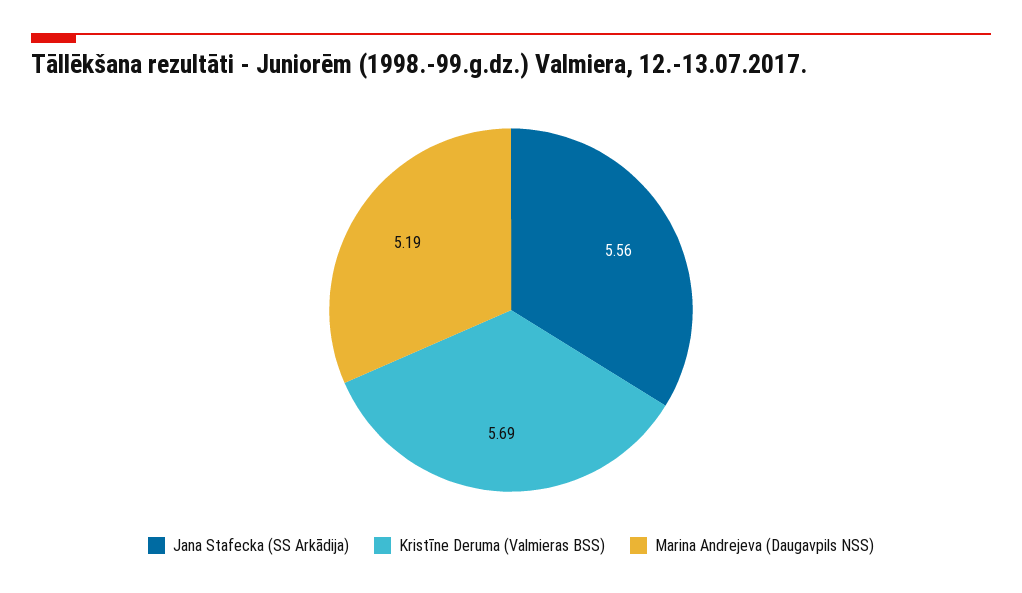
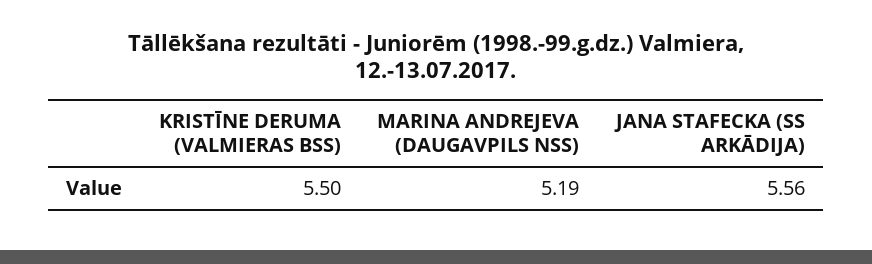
Kristīne Deruma (Valmieras BSS): 5.69 -> 5.5

